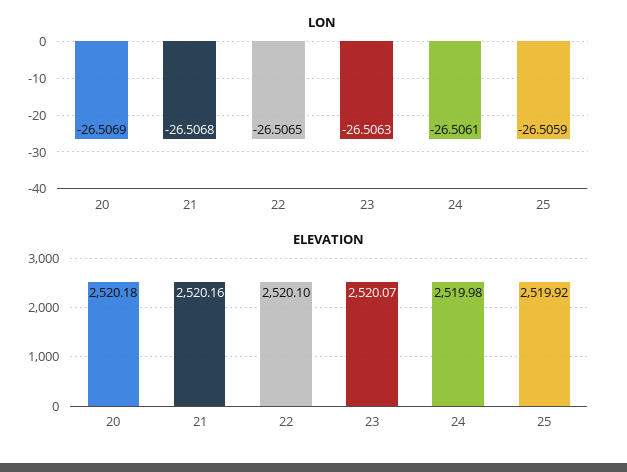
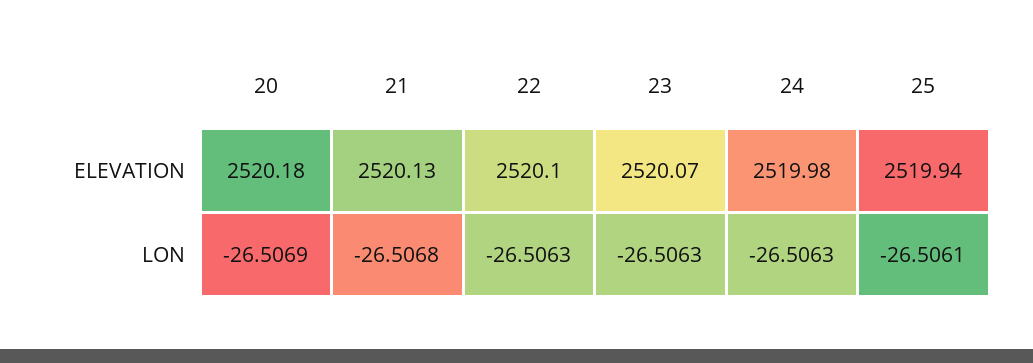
LON, 22: -26.5065 -> -26.5063
LON, 24: -26.5061 -> -26.5063
LON, 25: -26.5059 -> -26.5061
ELEVATION, 21: 2520.16 -> 2520.13
ELEVATION, 25: 2519.92 -> 2519.94

